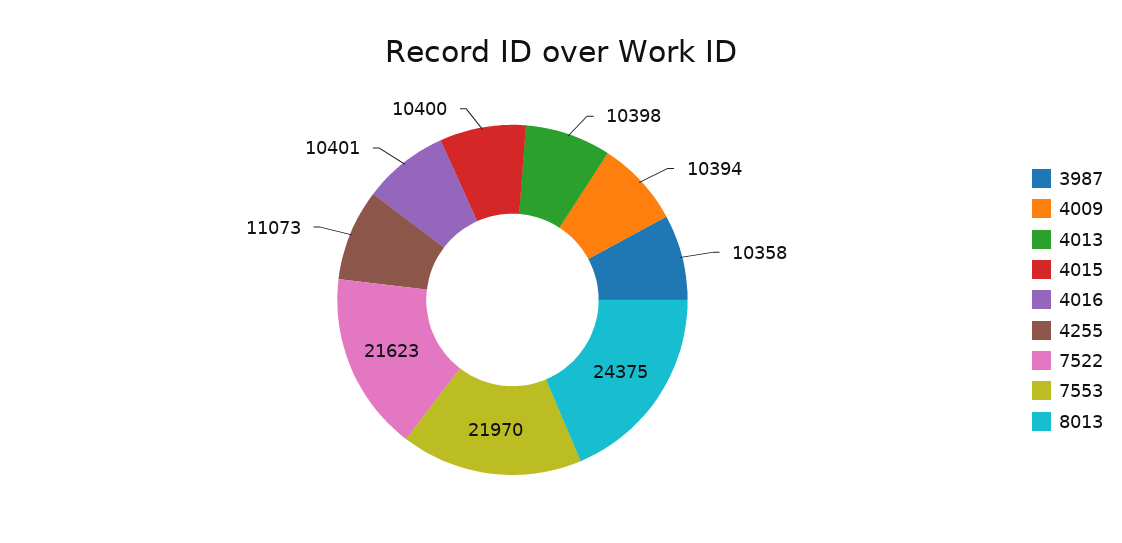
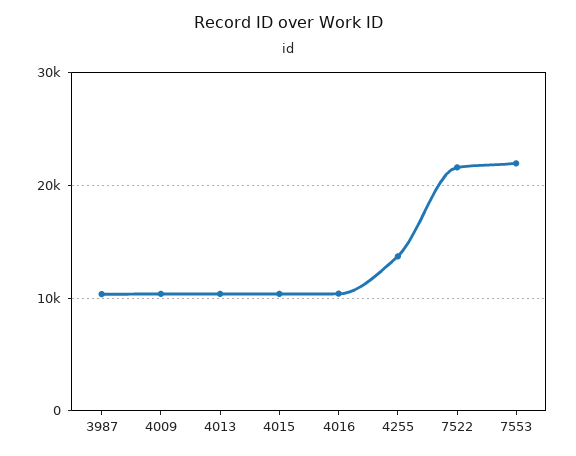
4255: 11073 -> 14000
8013: 24375 -> none

